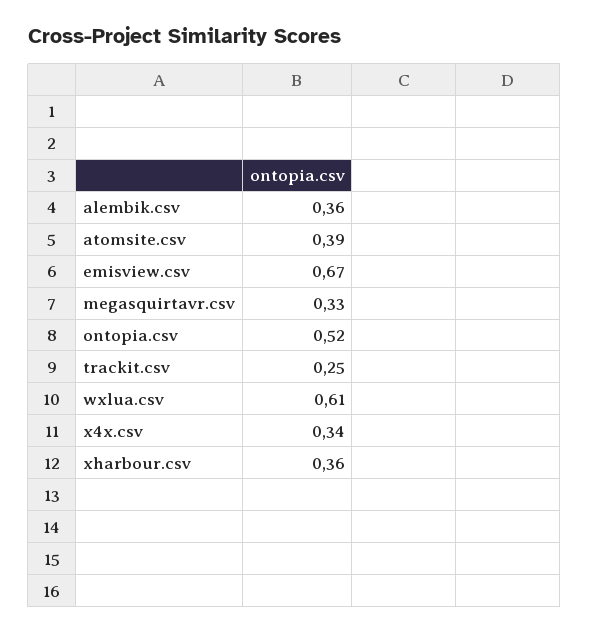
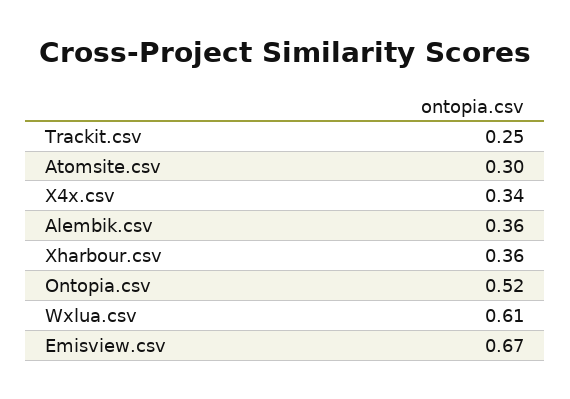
atomsite.csv: 0.39 -> 0.3
megasquirtavr.csv: 0.33 -> none

